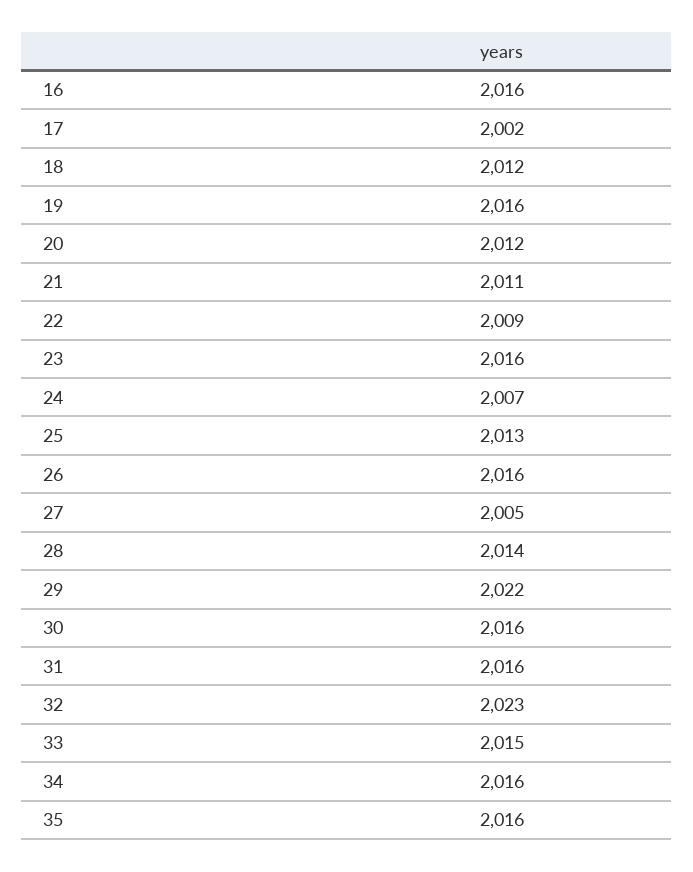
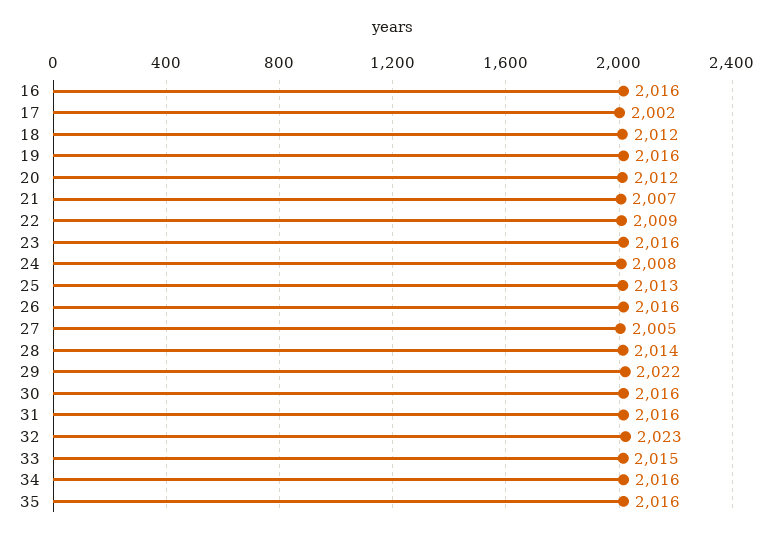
21: 2011 -> 2007
24: 2007 -> 2008

